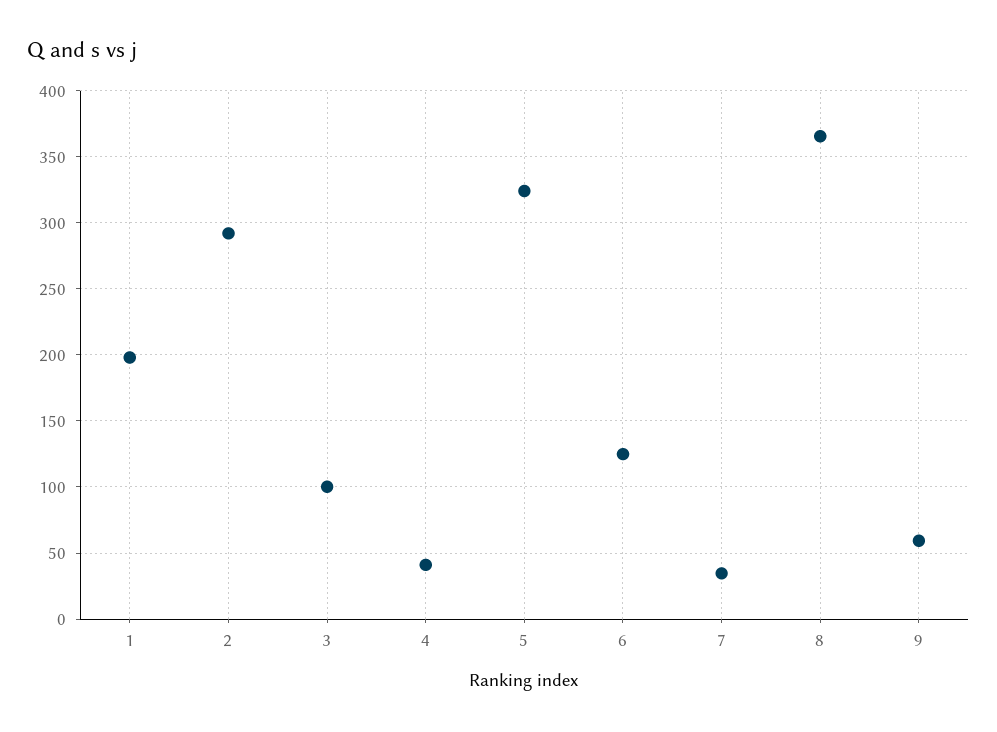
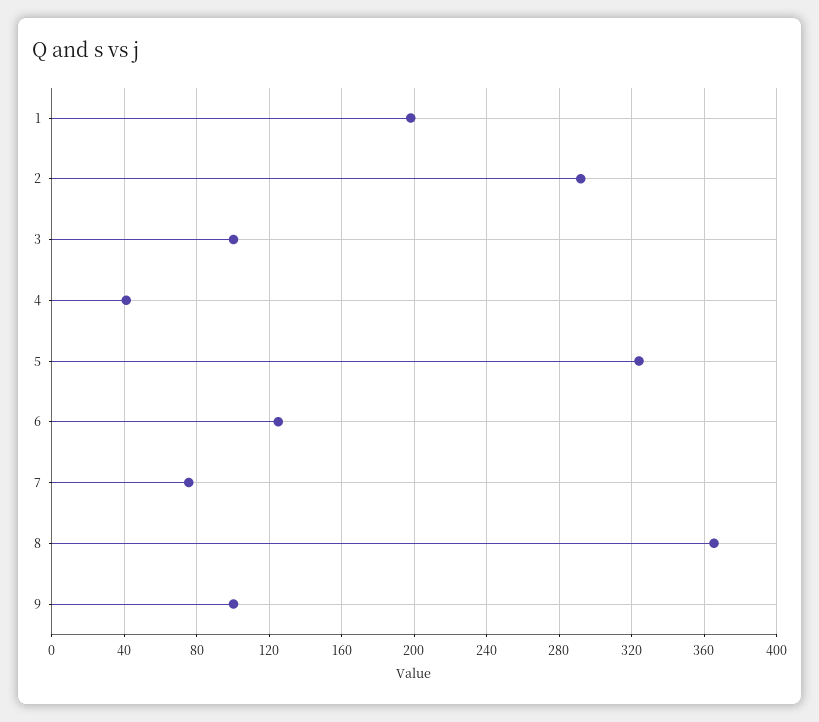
7: 35 -> 75
9: 60 -> 100

